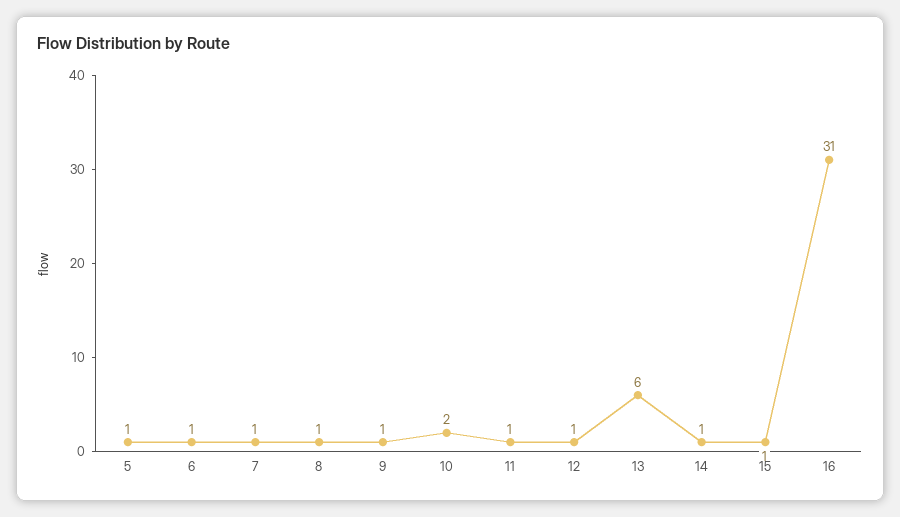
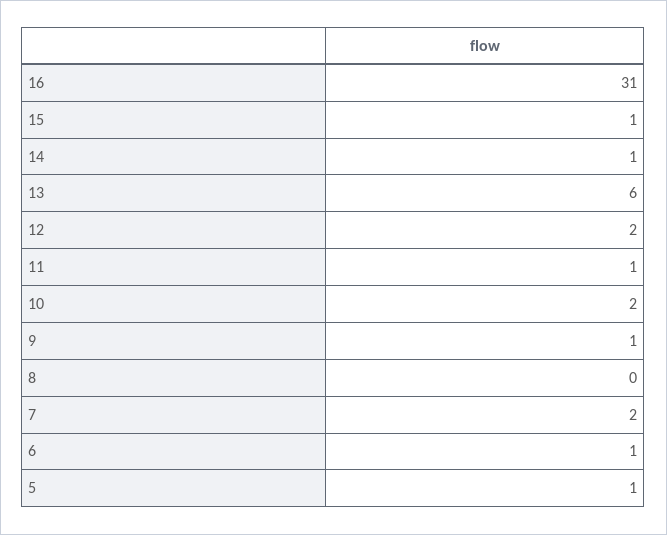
7: 1 -> 2
8: 1 -> 0
12: 1 -> 2

